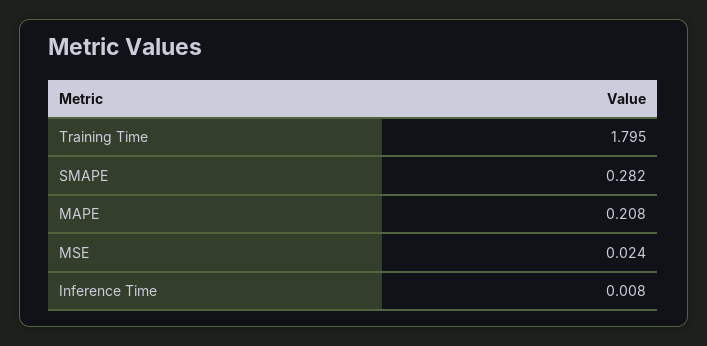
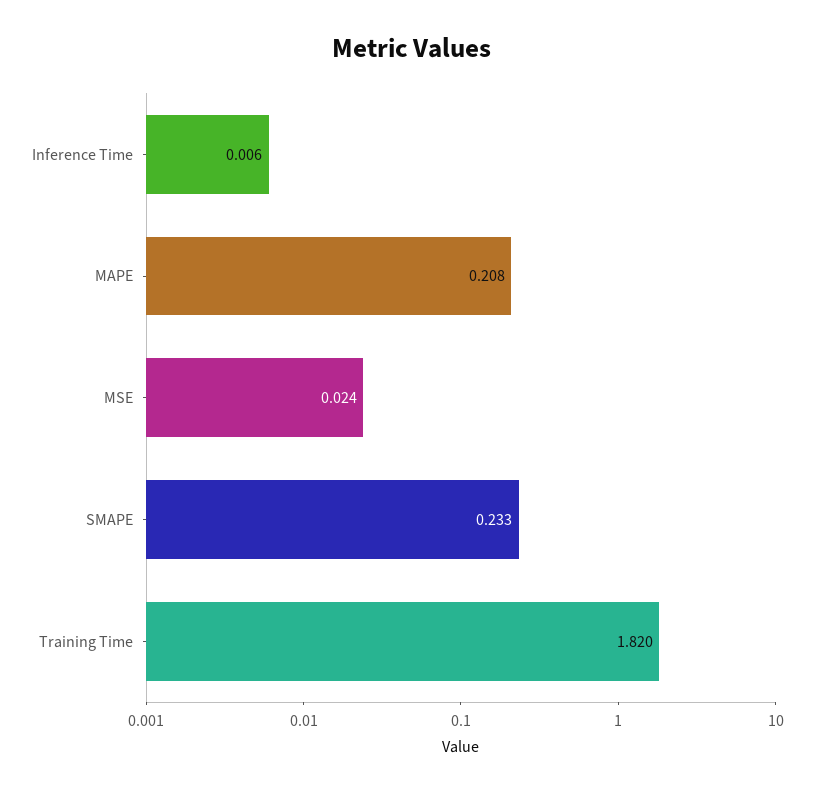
Training Time: 1.795 -> 1.82
SMAPE: 0.282 -> 0.233
Inference Time: 0.008 -> 0.006

